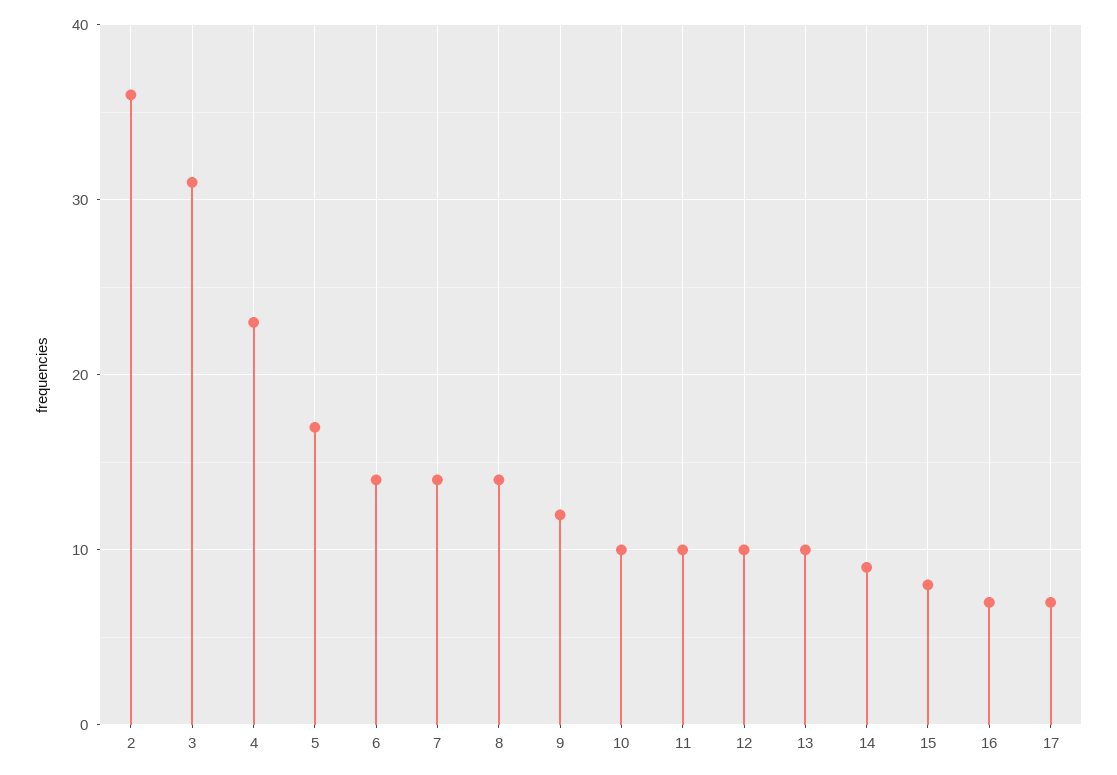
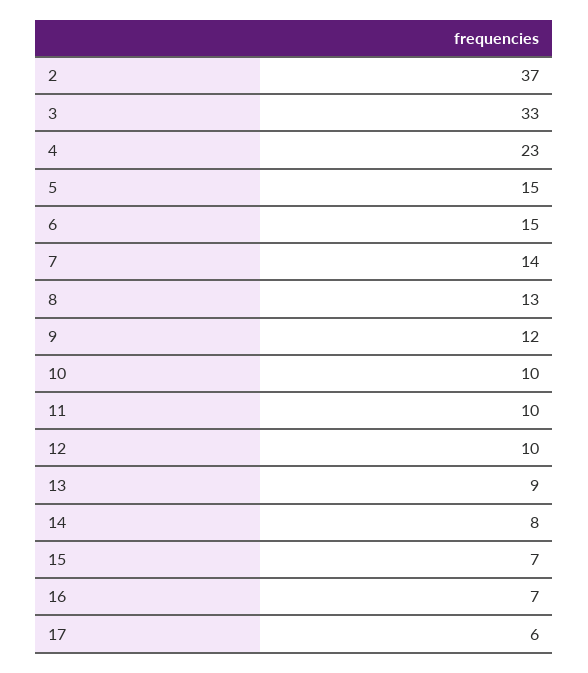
2: 36 -> 37
3: 31 -> 33
5: 17 -> 15
6: 14 -> 15
8: 14 -> 13
13: 10 -> 9
14: 9 -> 8
15: 8 -> 7
17: 7 -> 6

